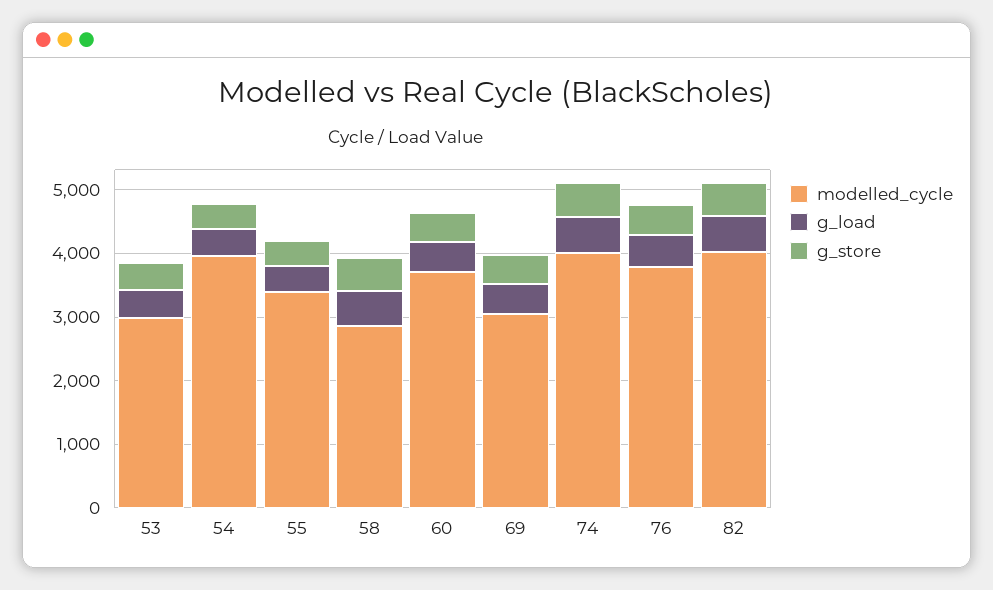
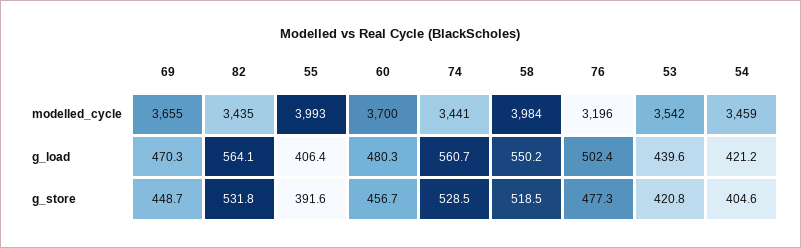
modelled_cycle, 53: 3000 -> 3542
modelled_cycle, 54: 4000 -> 3459
modelled_cycle, 55: 3400 -> 3993
modelled_cycle, 58: 2800 -> 3984
modelled_cycle, 69: 3000 -> 3655
modelled_cycle, 74: 4000 -> 3441
modelled_cycle, 76: 3800 -> 3196
modelled_cycle, 82: 4000 -> 3435

